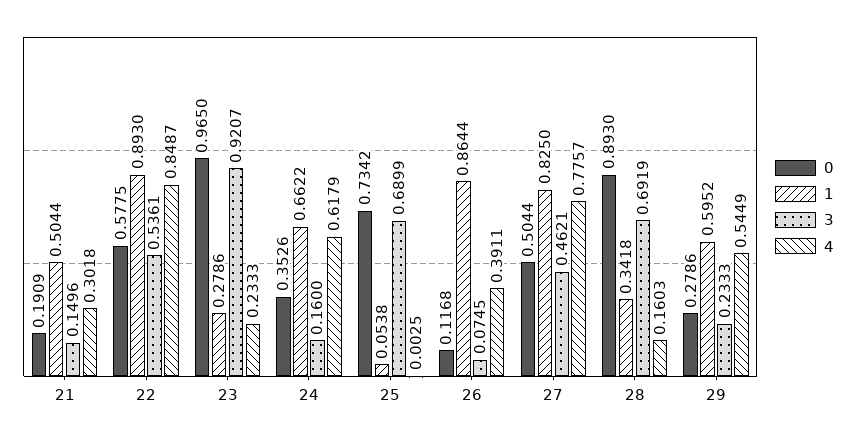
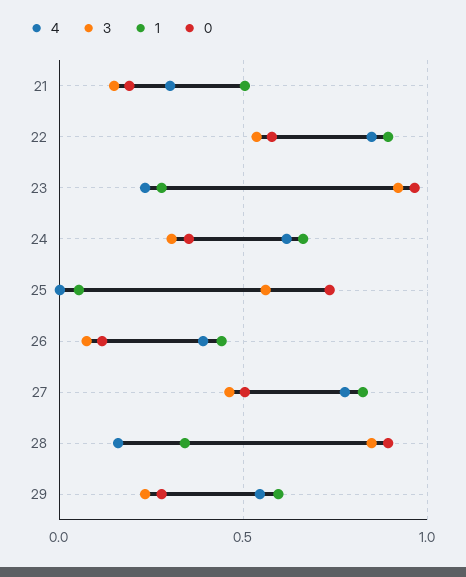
3, 24: 0.16 -> 0.3
3, 25: 0.6899 -> 0.55
1, 26: 0.8644 -> 0.45
3, 28: 0.6919 -> 0.85

